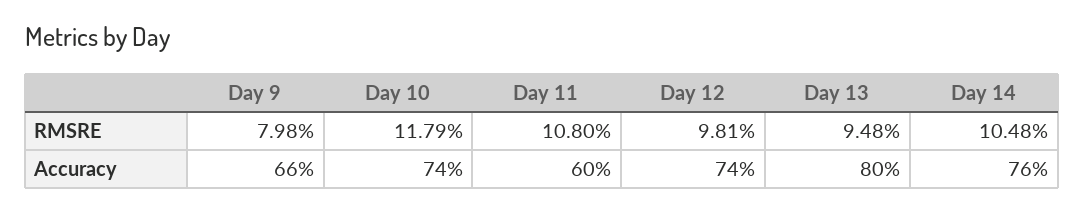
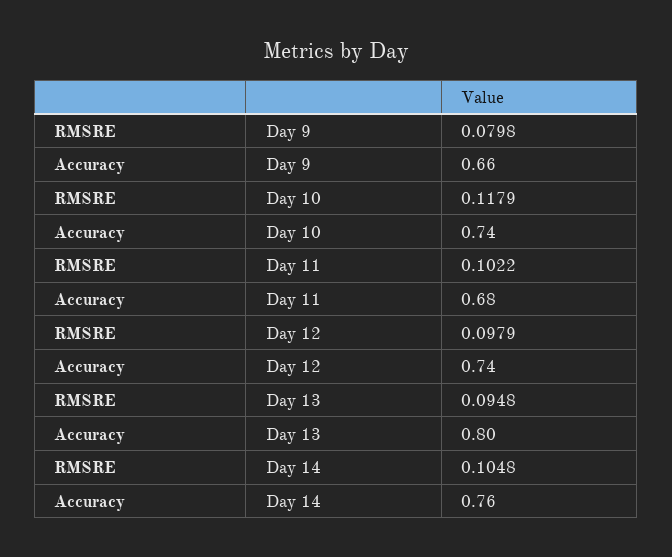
Day 11, RMSRE: 0.108 -> 0.1022
Day 12, RMSRE: 0.0981 -> 0.0979
Day 11, Accuracy: 0.6 -> 0.68

